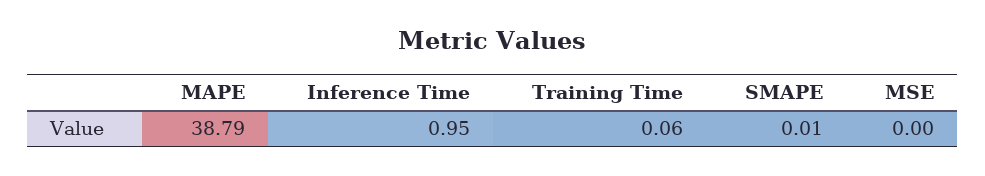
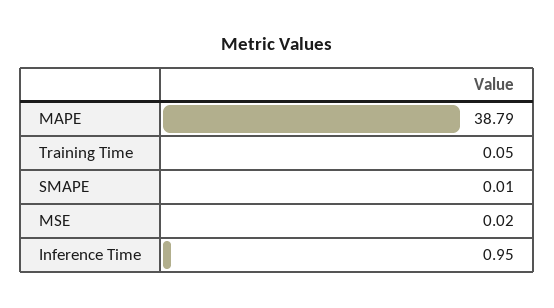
Training Time: 0.06 -> 0.05
MSE: 0 -> 0.02

